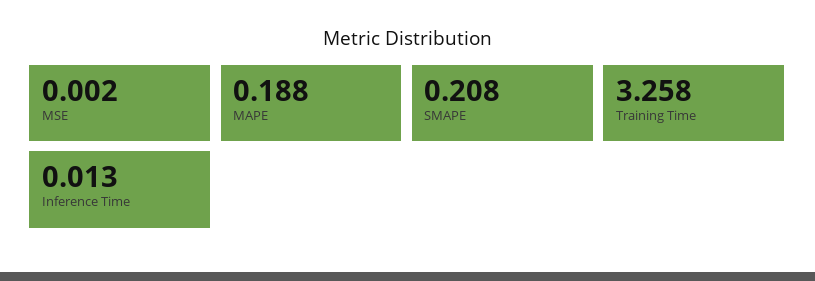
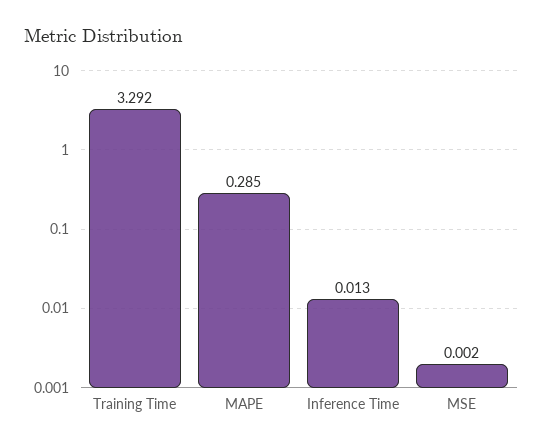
MAPE: 0.188 -> 0.285
SMAPE: 0.208 -> none
Training Time: 3.258 -> 3.292

